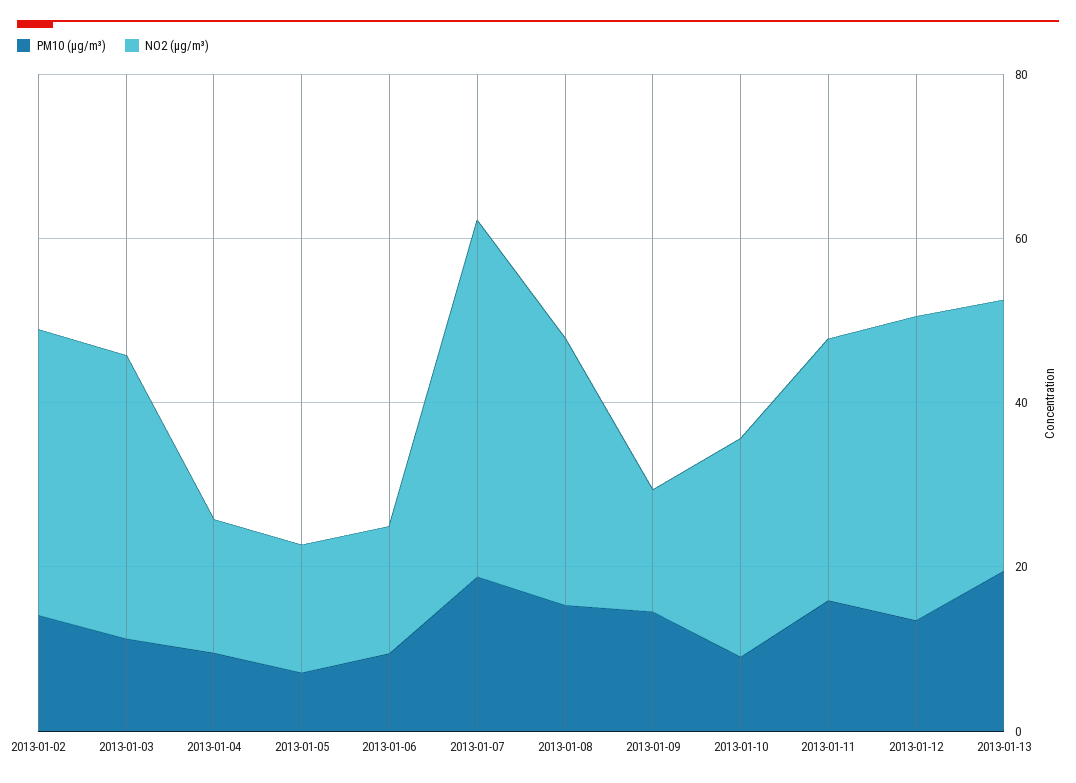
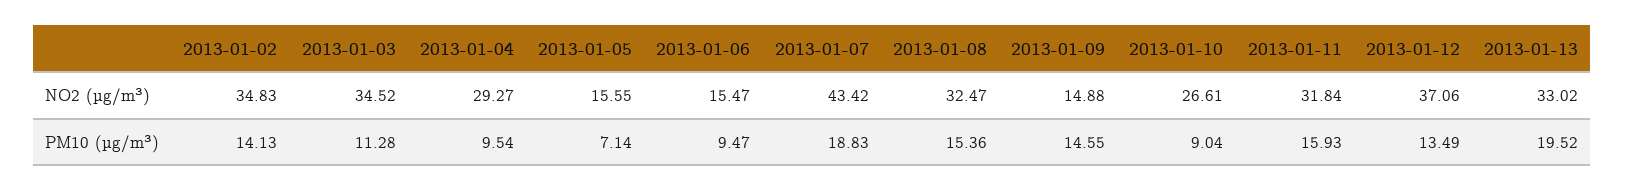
NO2 (µg/m³), 2013-01-04: 15 -> 29.27

